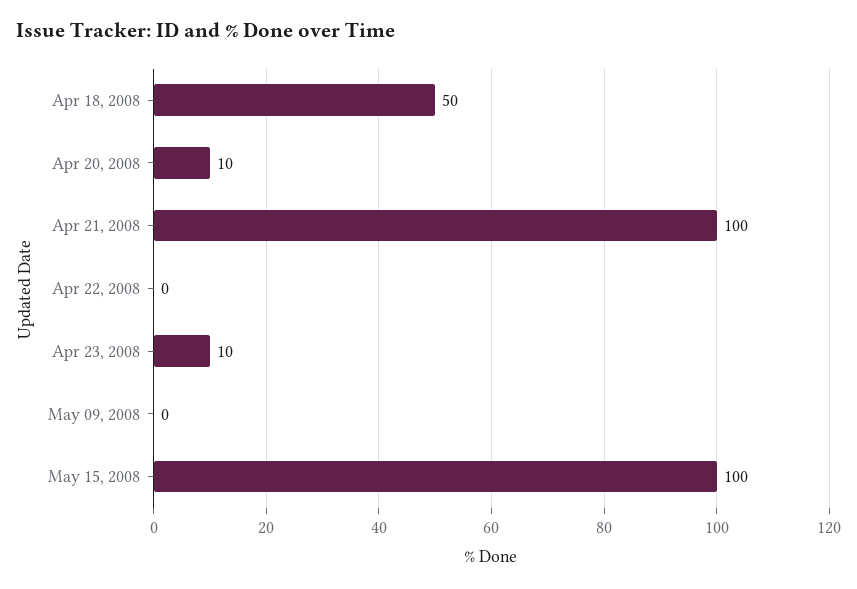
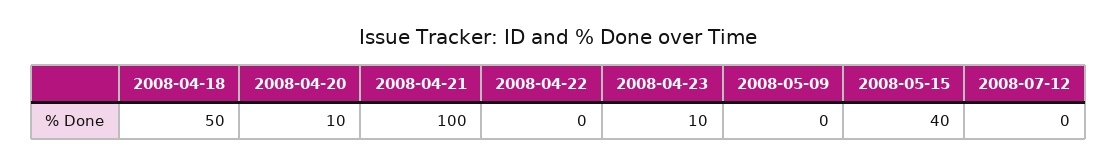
May 15, 2008: 100 -> 40
2008-07-12: none -> 0

